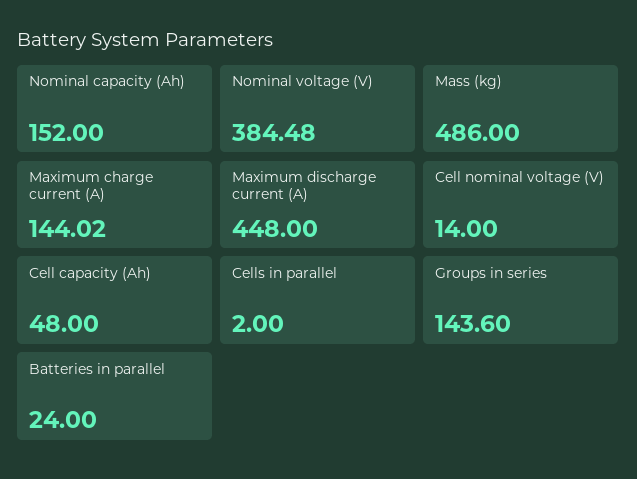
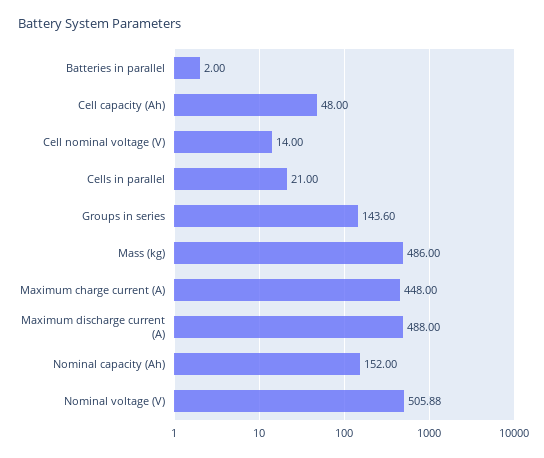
Nominal voltage (V): 384.48 -> 505.88
Maximum charge current (A): 144.02 -> 448
Maximum discharge current (A): 448 -> 488
Cells in parallel: 2 -> 21
Batteries in parallel: 24 -> 2

